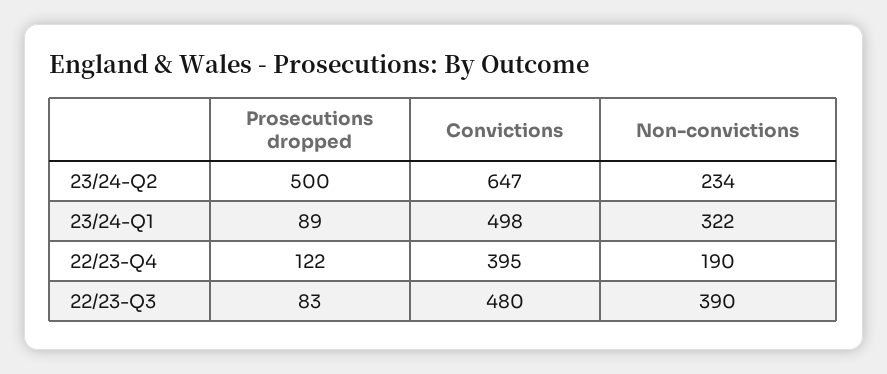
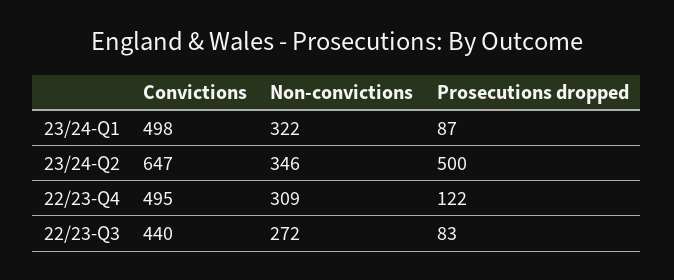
Non-convictions, 23/24-Q2: 234 -> 346
Prosecutions dropped, 23/24-Q1: 89 -> 87
Convictions, 22/23-Q4: 395 -> 495
Non-convictions, 22/23-Q4: 190 -> 309
Convictions, 22/23-Q3: 480 -> 440
Non-convictions, 22/23-Q3: 390 -> 272

